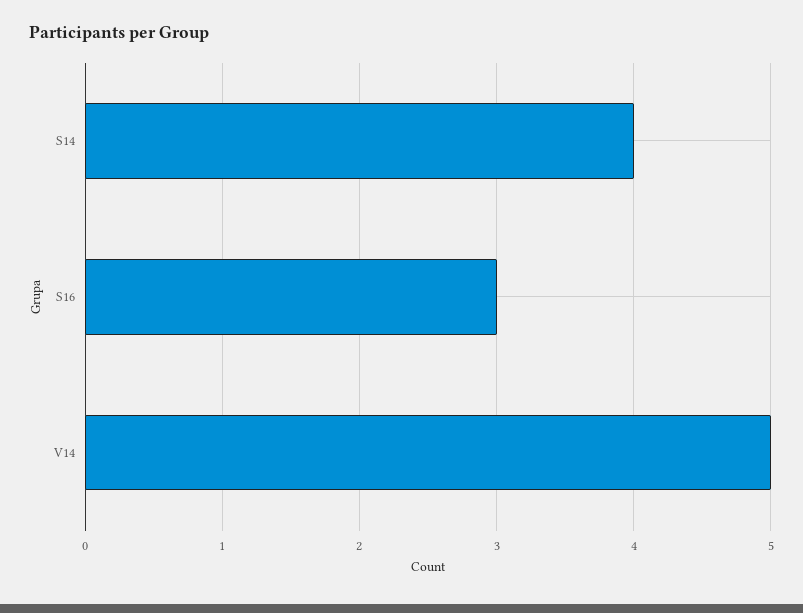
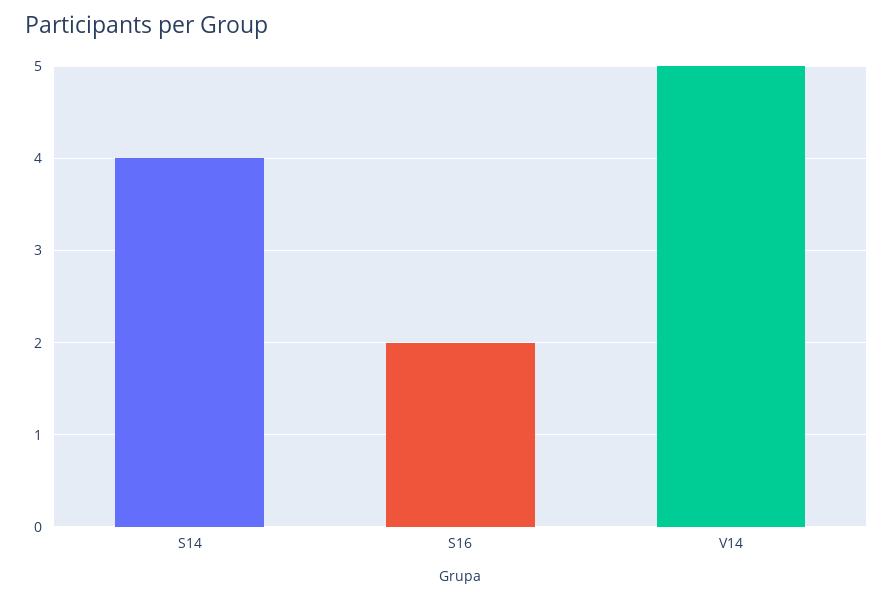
S16: 3 -> 2

